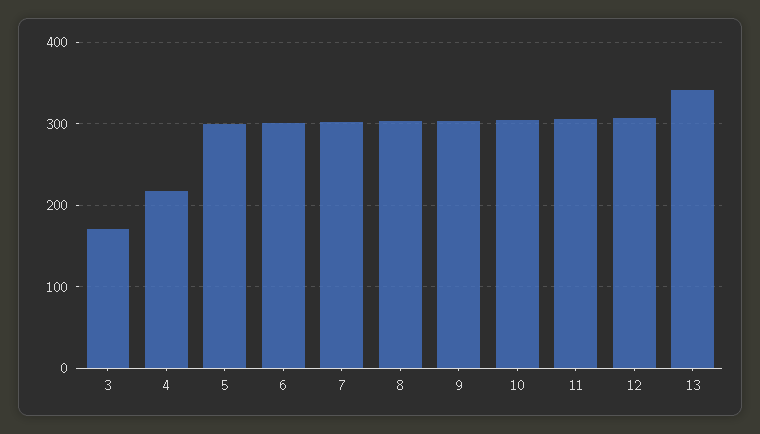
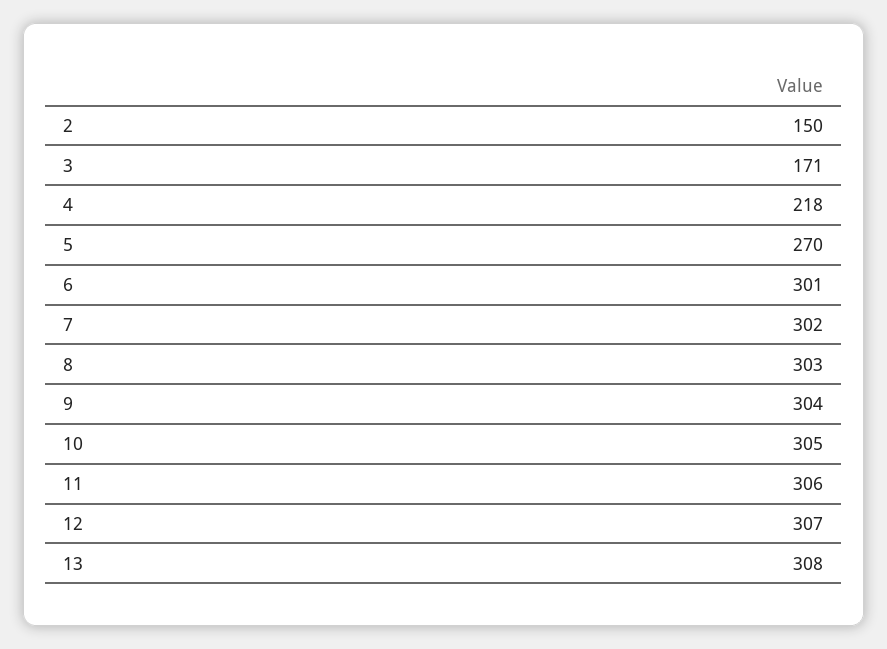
5: 300 -> 270
13: 340 -> 308
2: none -> 150

